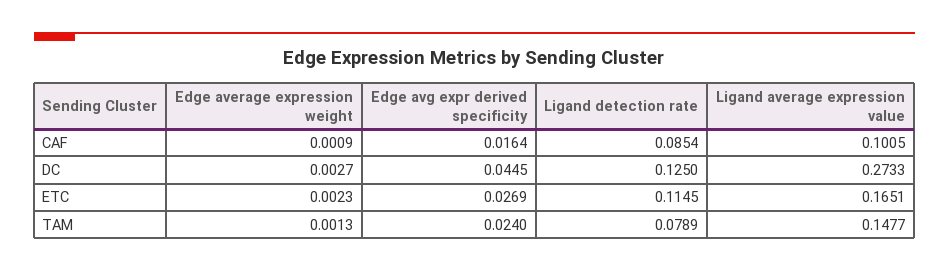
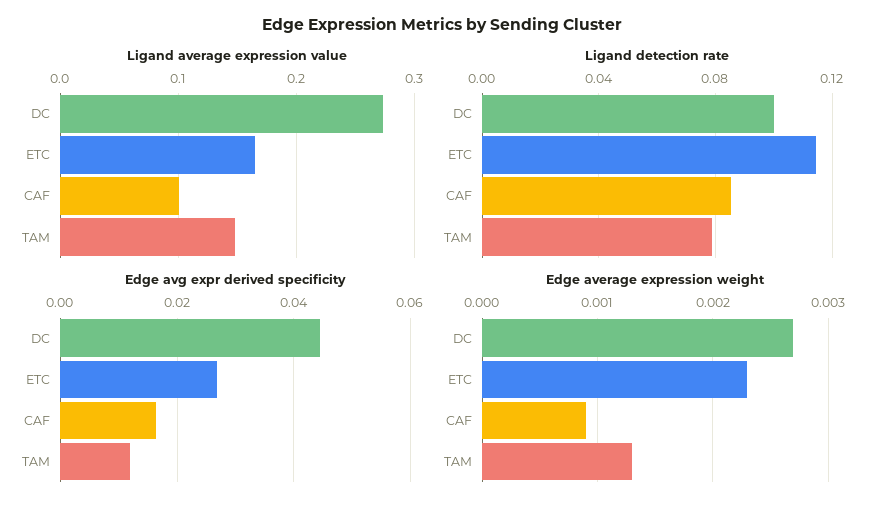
Ligand detection rate, DC: 0.125 -> 0.1
Edge avg expr derived specificity, TAM: 0.024 -> 0.012

